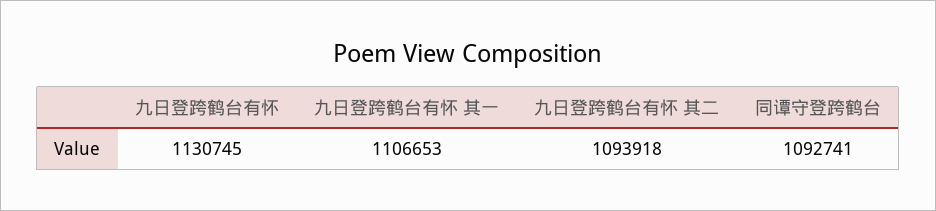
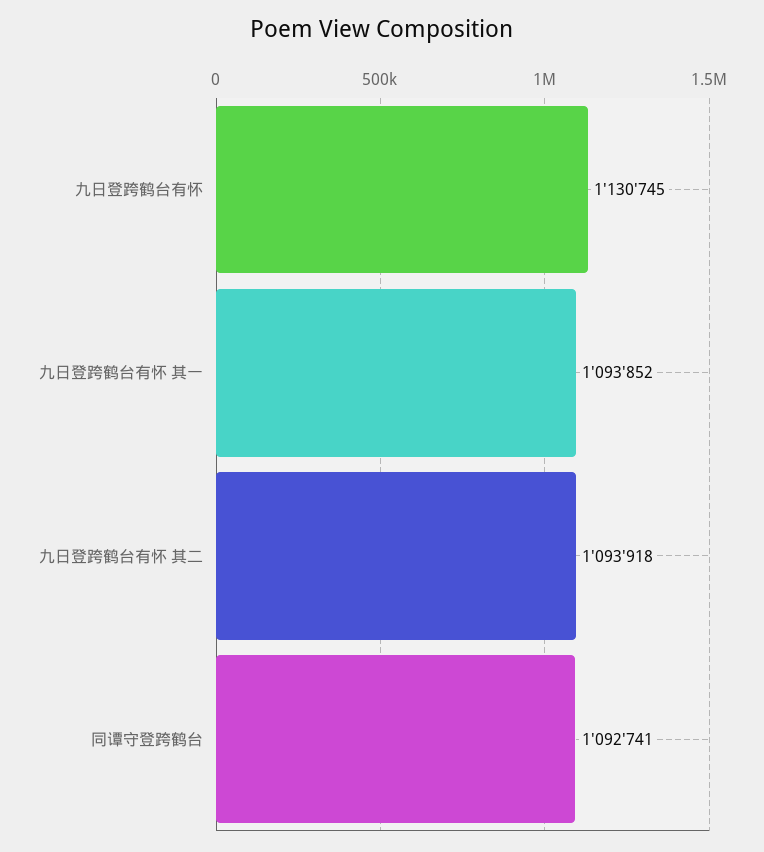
九日登跨鹤台有怀 其一: 1106653 -> 1093852

